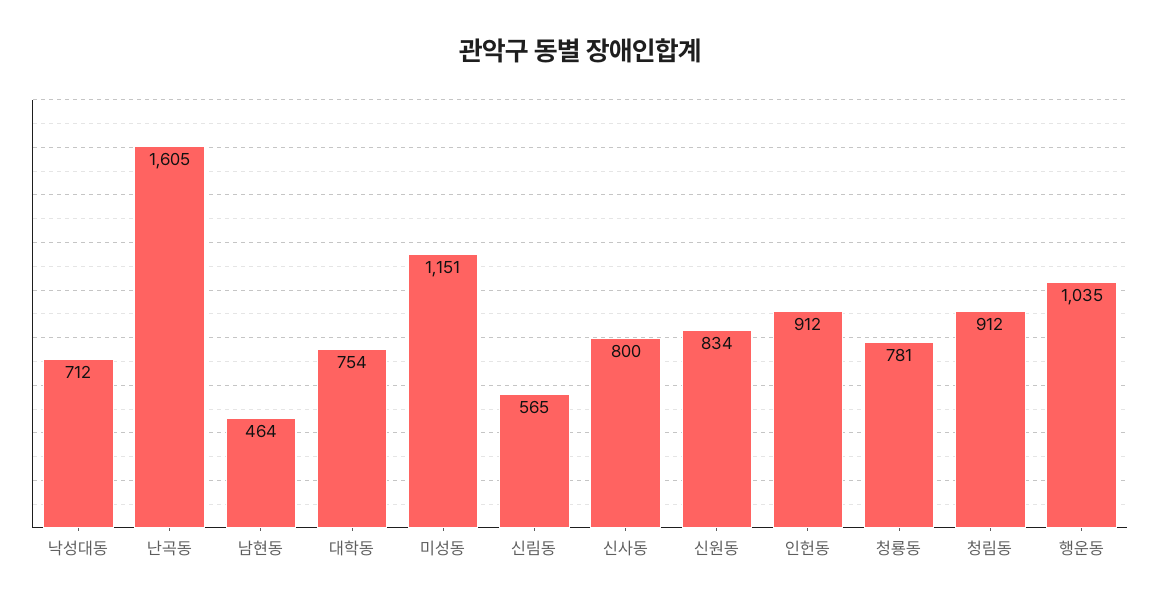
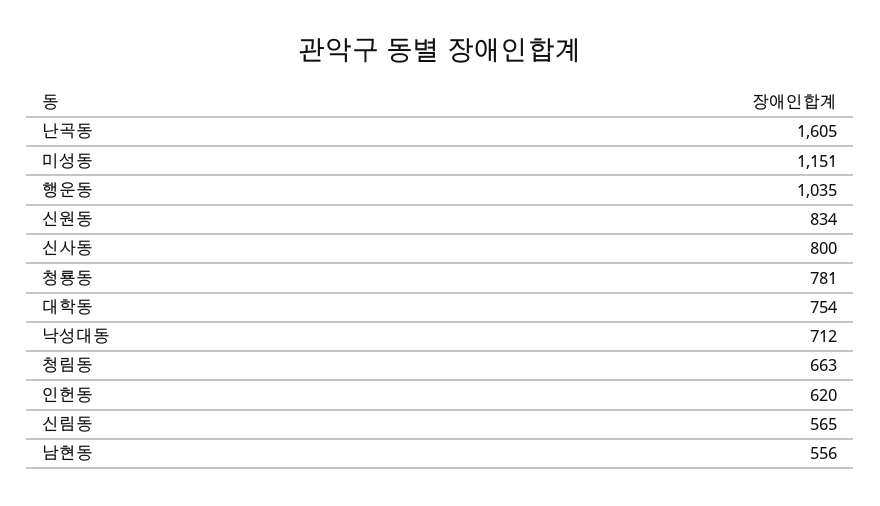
남현동: 464 -> 556
인헌동: 912 -> 620
청림동: 912 -> 663

